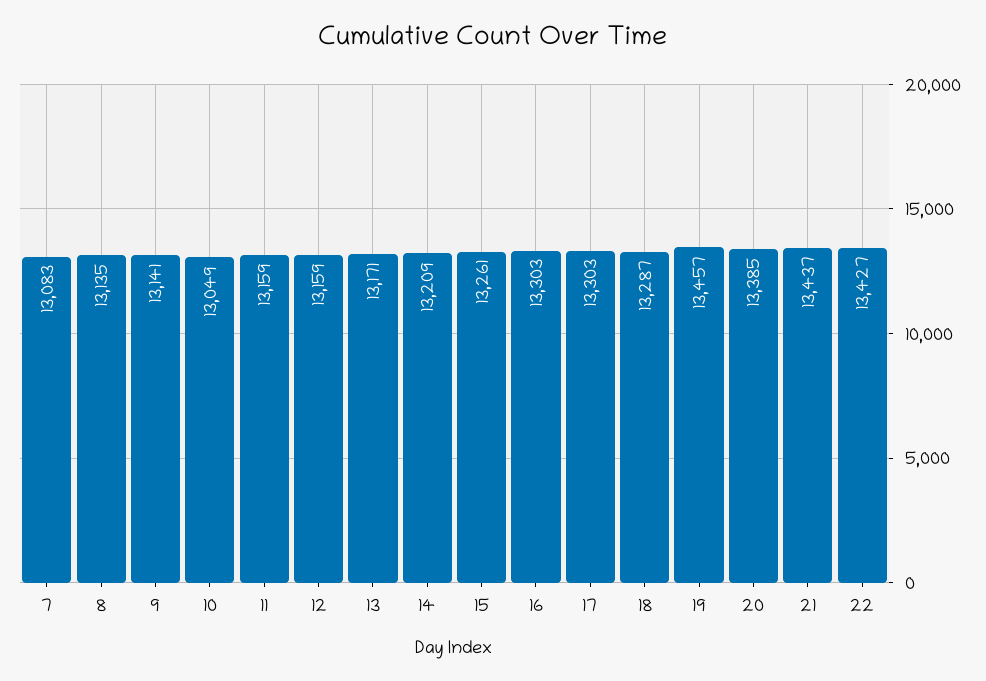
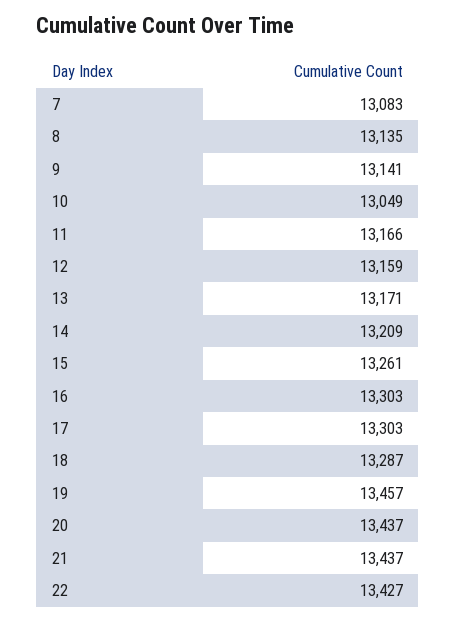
11: 13159 -> 13166
20: 13385 -> 13437

